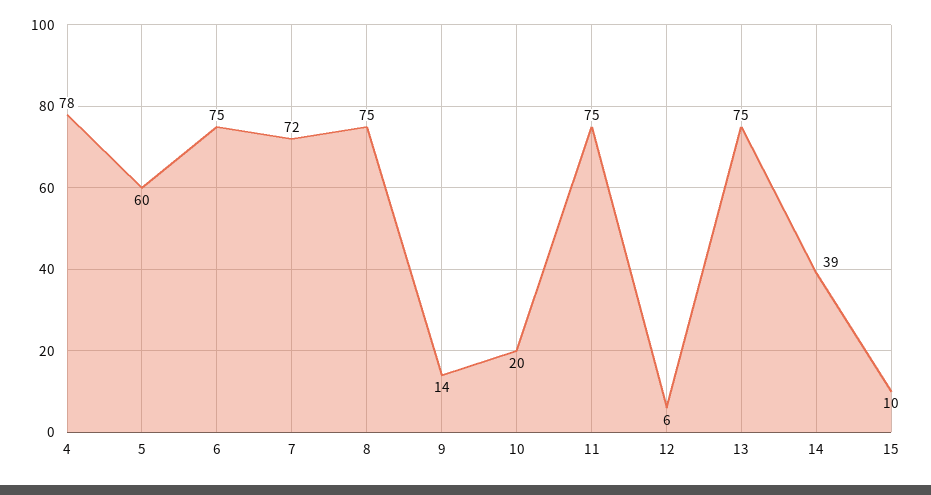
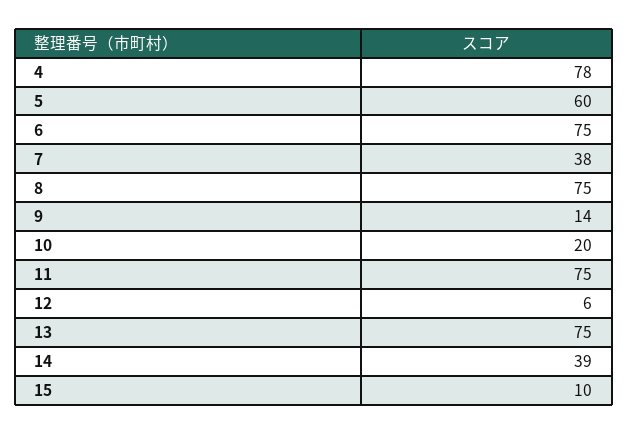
7: 72 -> 38

